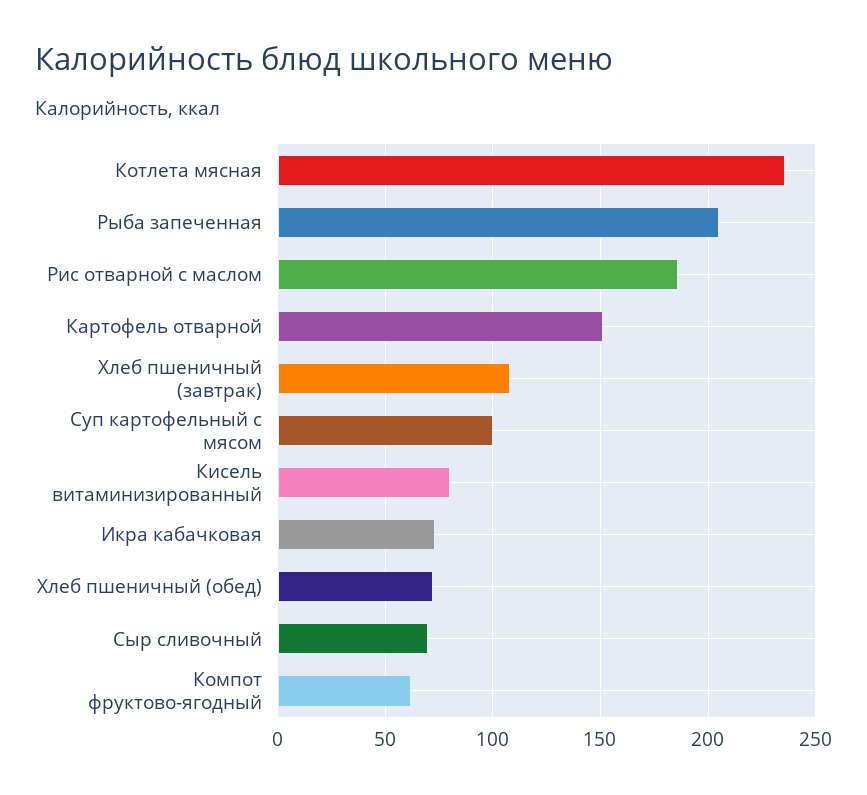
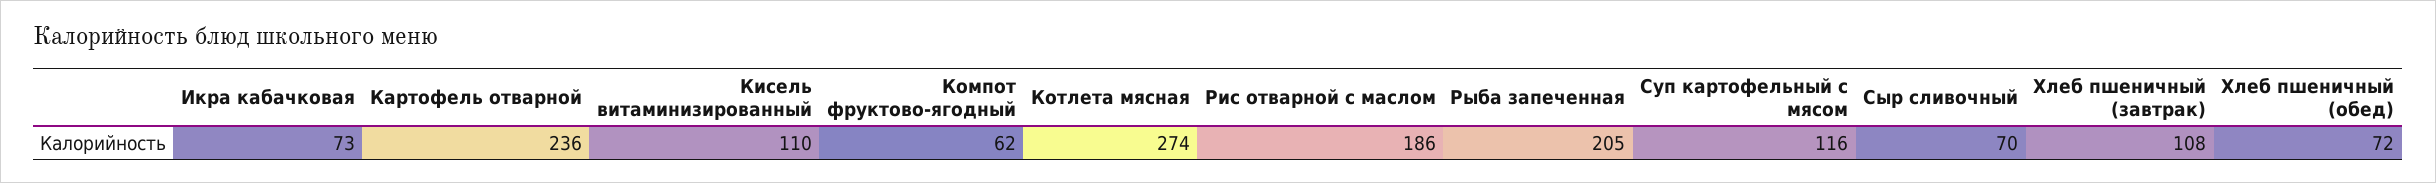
Котлета мясная: 235 -> 274
Картофель отварной: 150 -> 236
Суп картофельный с мясом: 100 -> 116
Кисель витаминизированный: 80 -> 110

